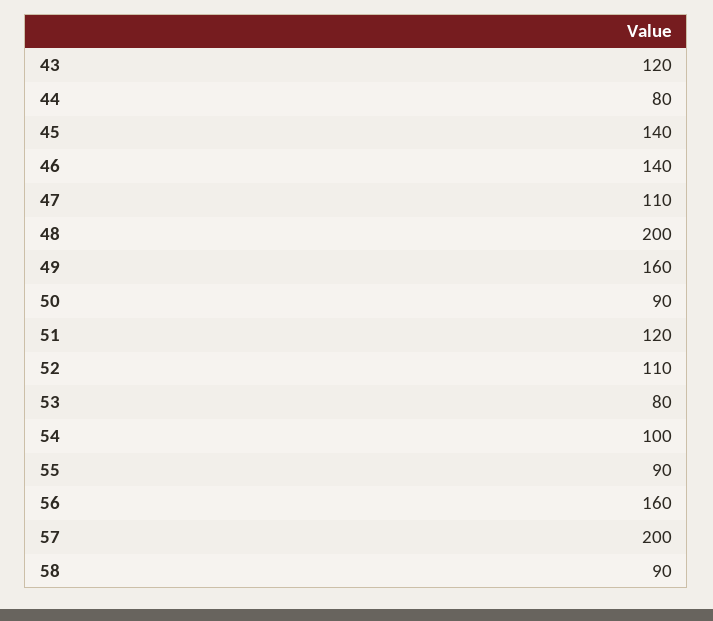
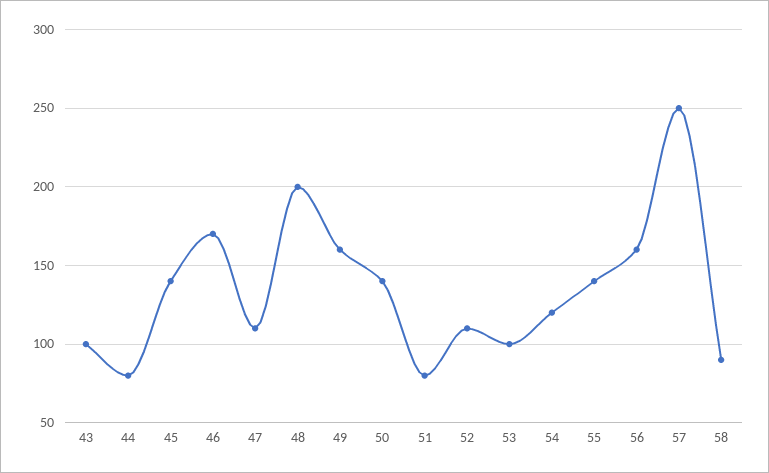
43: 120 -> 100
46: 140 -> 170
50: 90 -> 140
51: 120 -> 80
53: 80 -> 100
54: 100 -> 120
55: 90 -> 140
57: 200 -> 250

